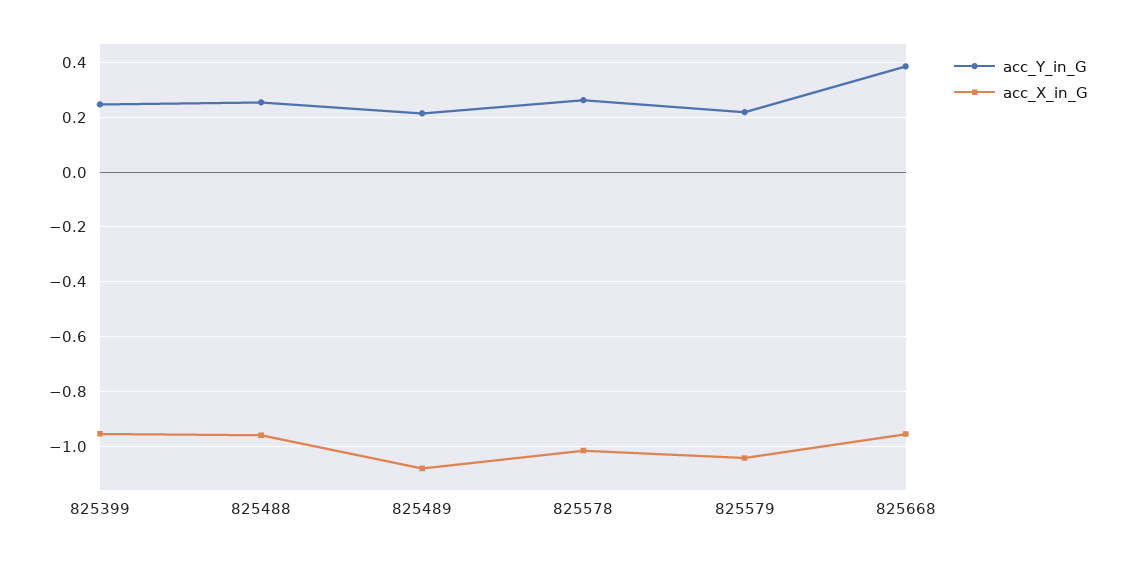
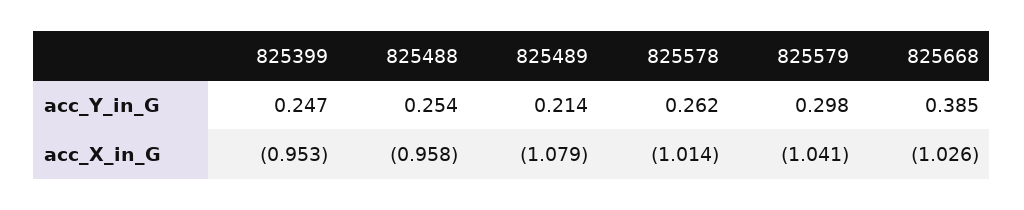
acc_Y_in_G, 825579: 0.225 -> 0.298
acc_X_in_G, 825668: -0.95 -> -1.026

